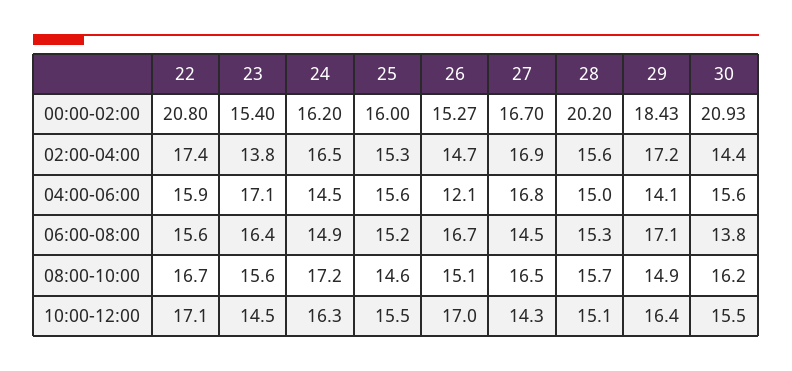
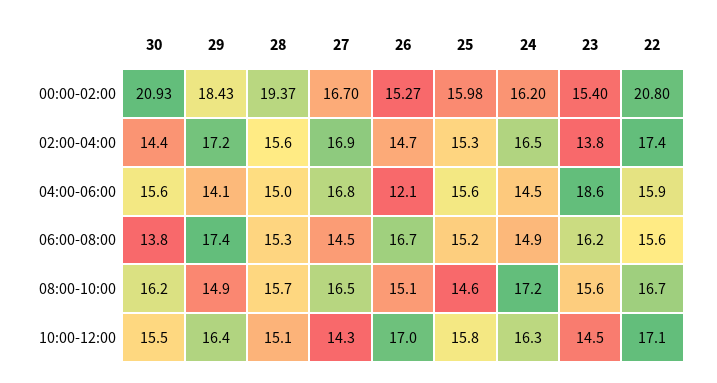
25, 00:00-02:00: 16 -> 15.98
28, 00:00-02:00: 20.2 -> 19.37
23, 04:00-06:00: 17.1 -> 18.6
23, 06:00-08:00: 16.4 -> 16.2
29, 06:00-08:00: 17.1 -> 17.4
25, 10:00-12:00: 15.5 -> 15.8

